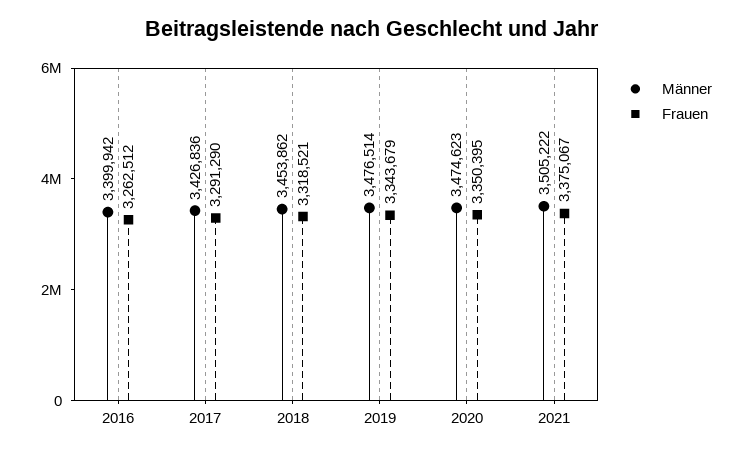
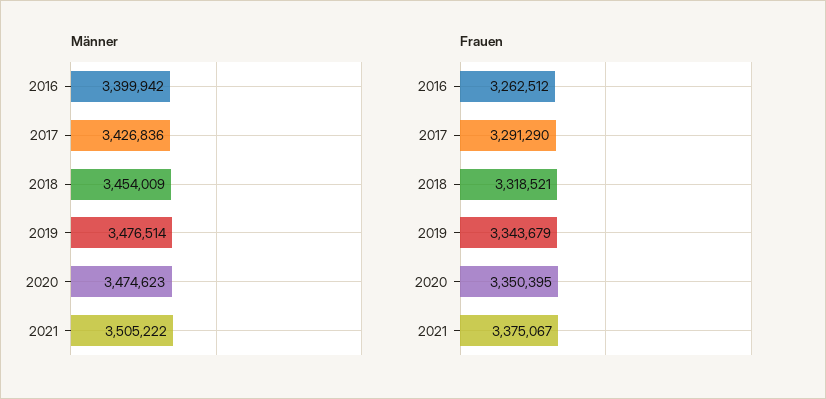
Männer, 2018: 3453862 -> 3454009

